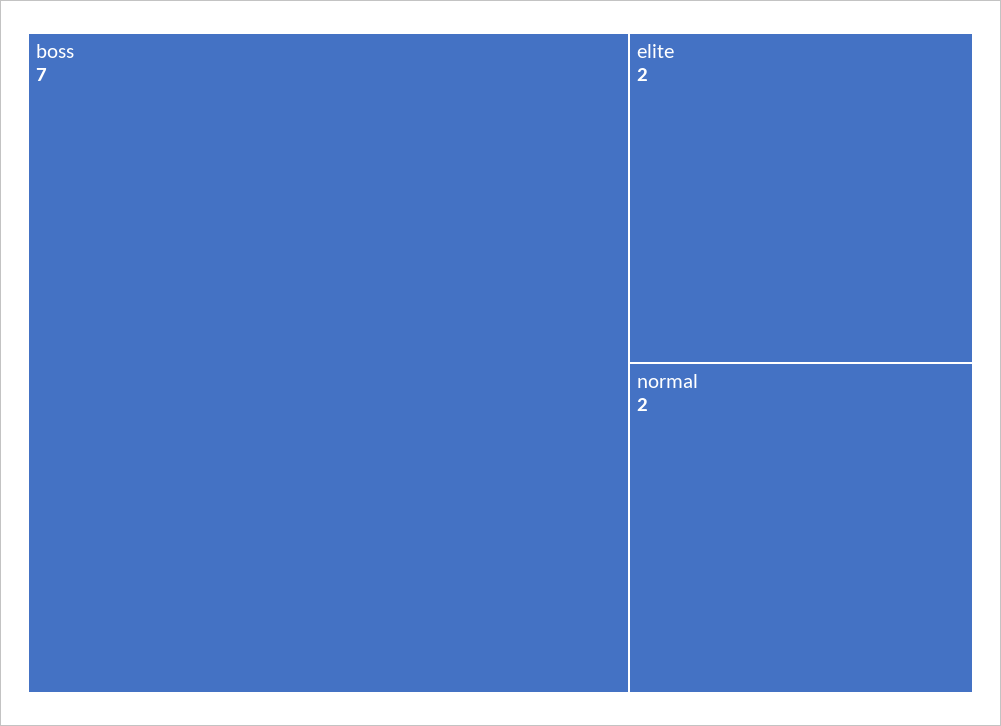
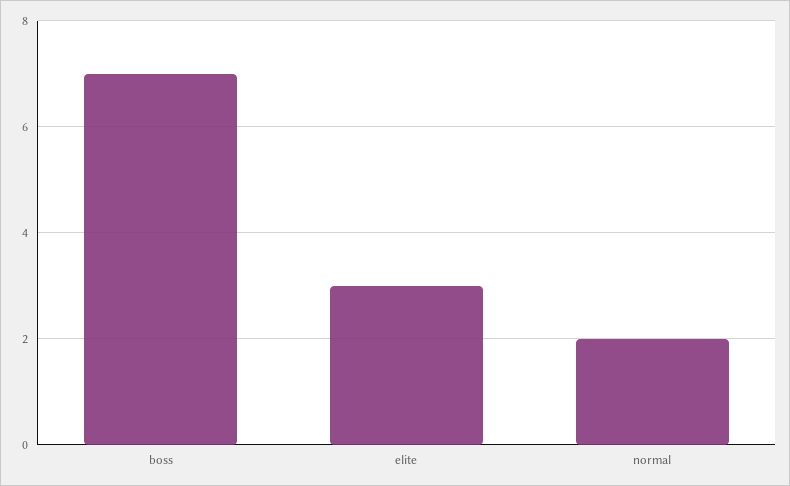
elite: 2 -> 3

